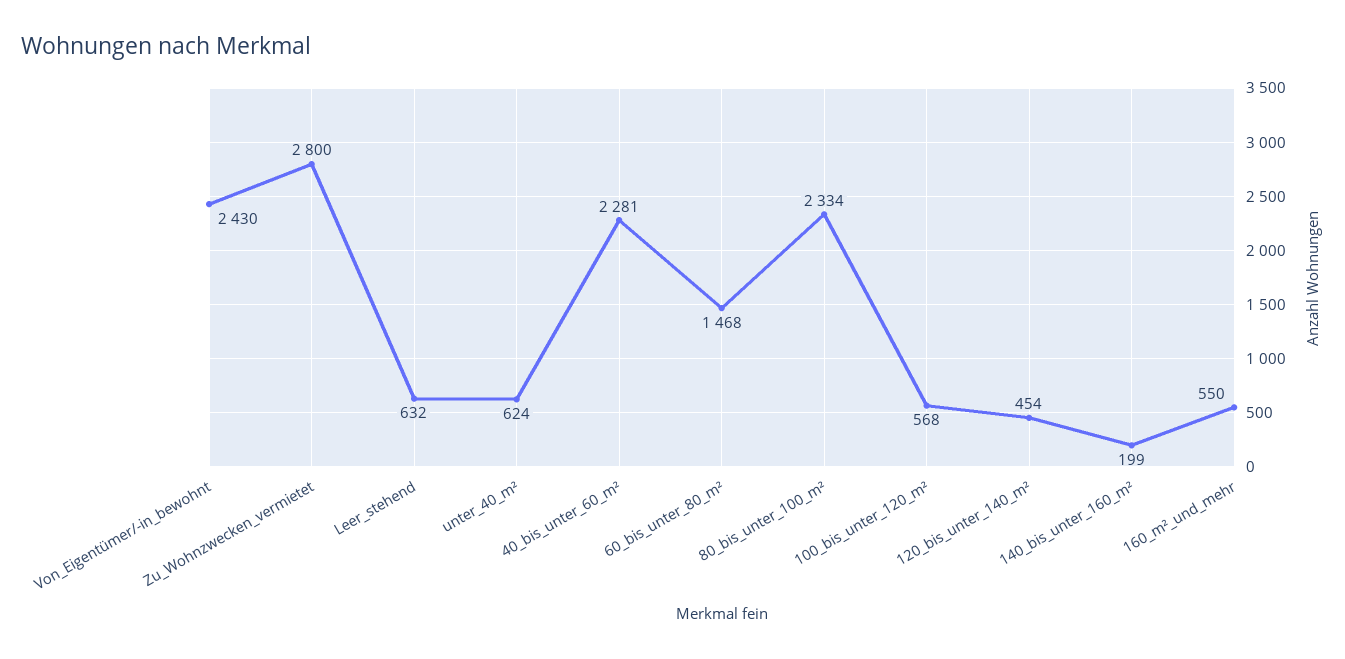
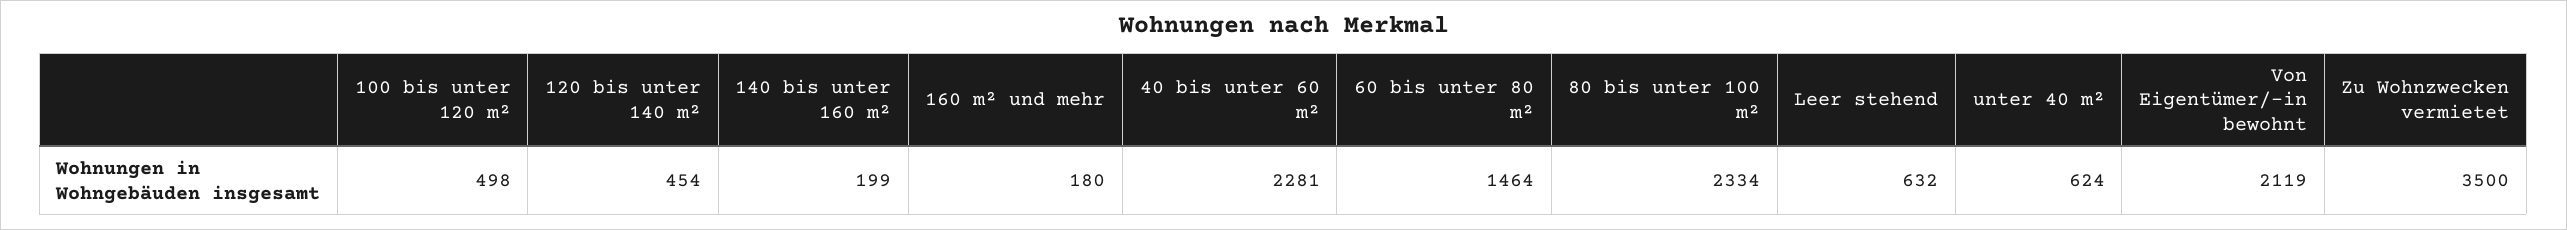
Von_Eigentümer/-in_bewohnt: 2430 -> 2119
Zu_Wohnzwecken_vermietet: 2800 -> 3500
60_bis_unter_80_m²: 1468 -> 1464
100_bis_unter_120_m²: 568 -> 498
160_m²_und_mehr: 550 -> 180

